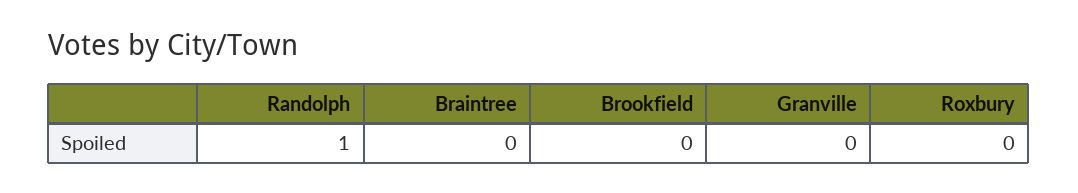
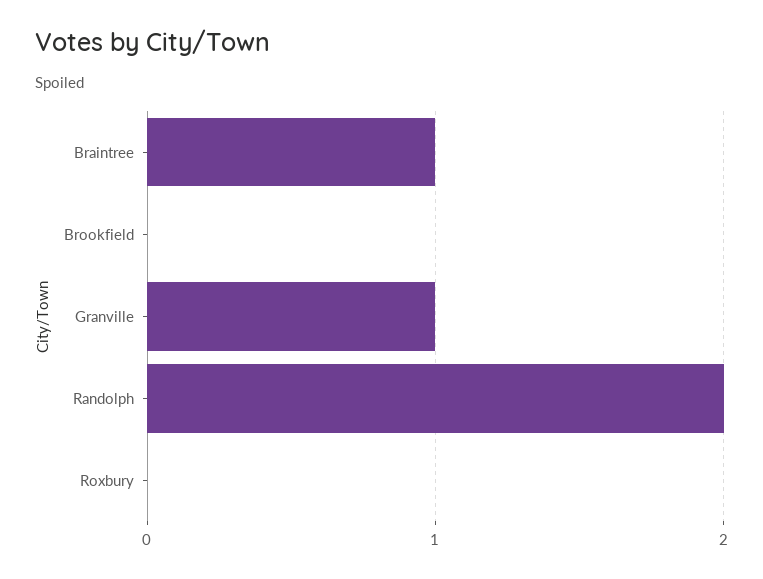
Randolph: 1 -> 2
Braintree: 0 -> 1
Granville: 0 -> 1

